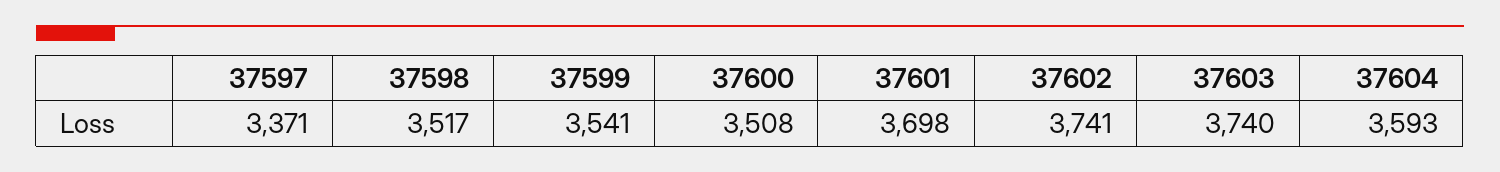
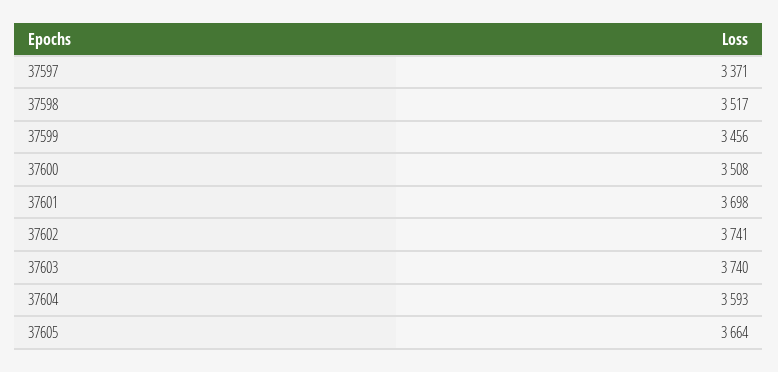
37599: 3541 -> 3456
37605: none -> 3664

